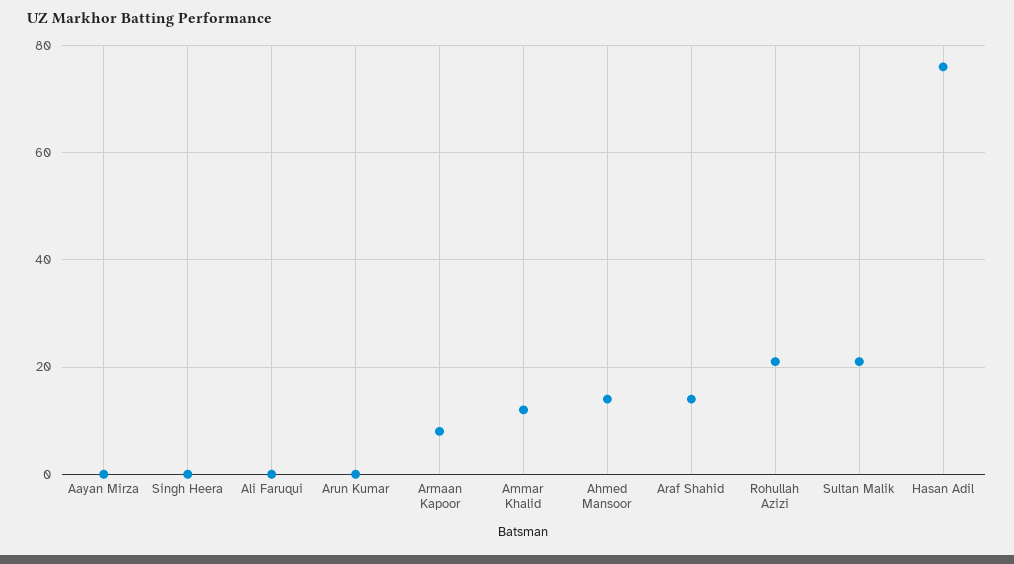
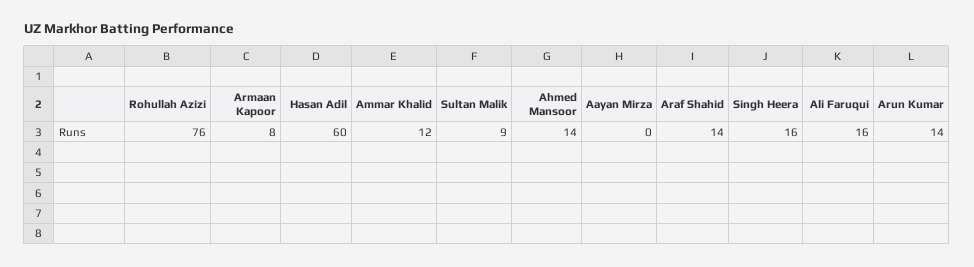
Singh Heera: 0 -> 16
Ali Faruqui: 0 -> 16
Arun Kumar: 0 -> 14
Rohullah Azizi: 20 -> 76
Sultan Malik: 20 -> 9
Hasan Adil: 75 -> 60

